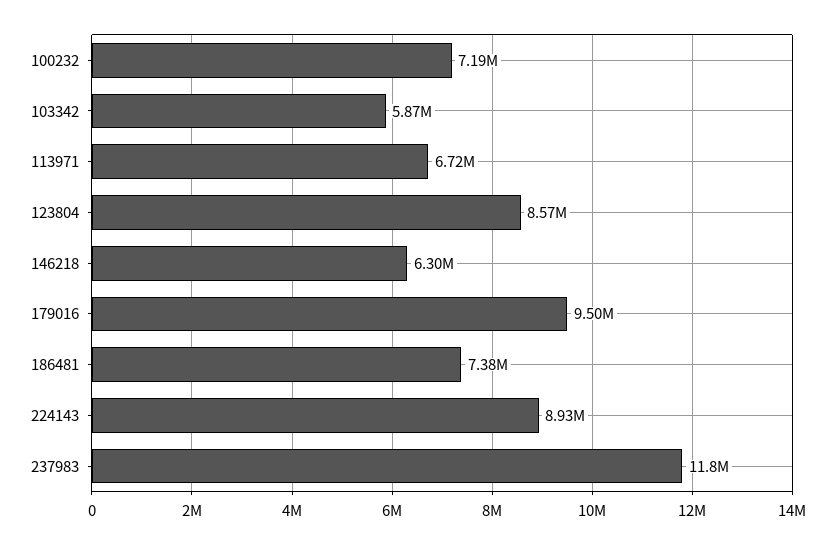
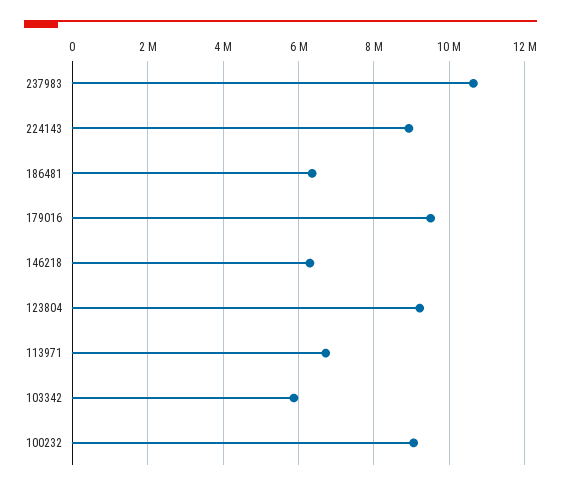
100232: 7190000 -> 9000000
123804: 8570000 -> 9200000
186481: 7380000 -> 6400000
237983: 11800000 -> 10600000

